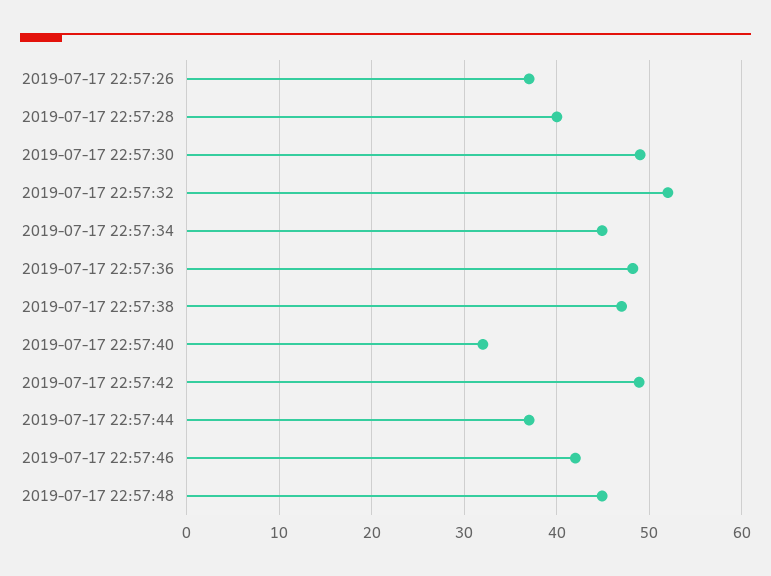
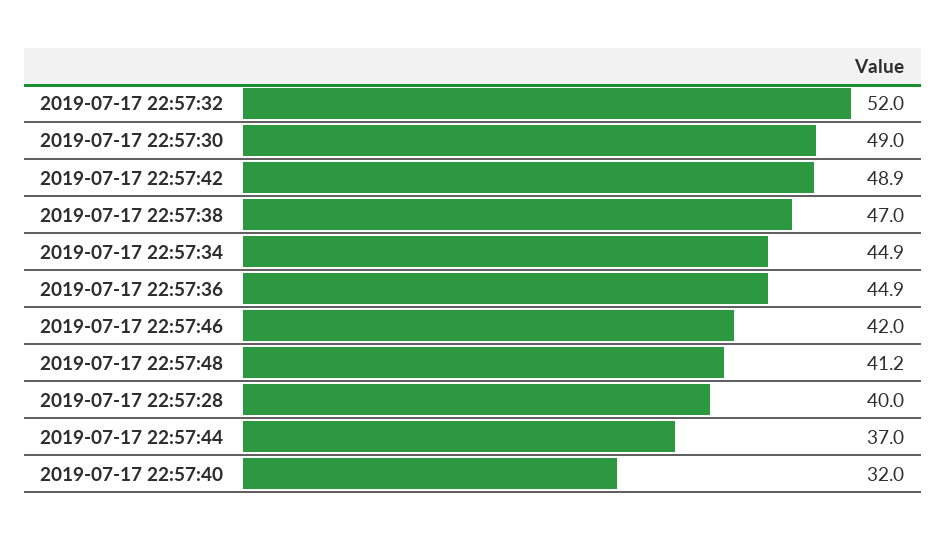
2019-07-17 22:57:26: 37 -> none
2019-07-17 22:57:36: 48 -> 44.9
2019-07-17 22:57:48: 45 -> 41.2

